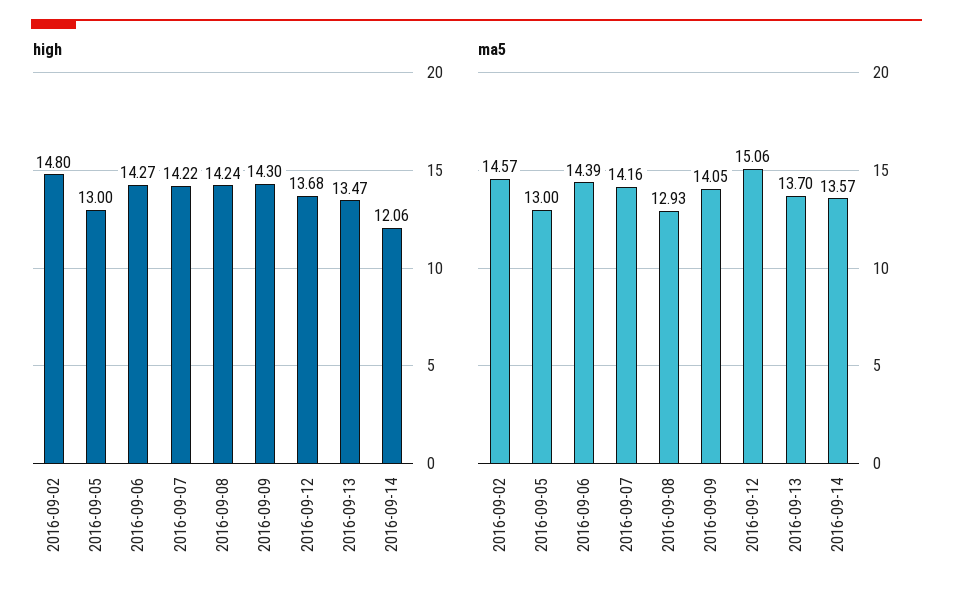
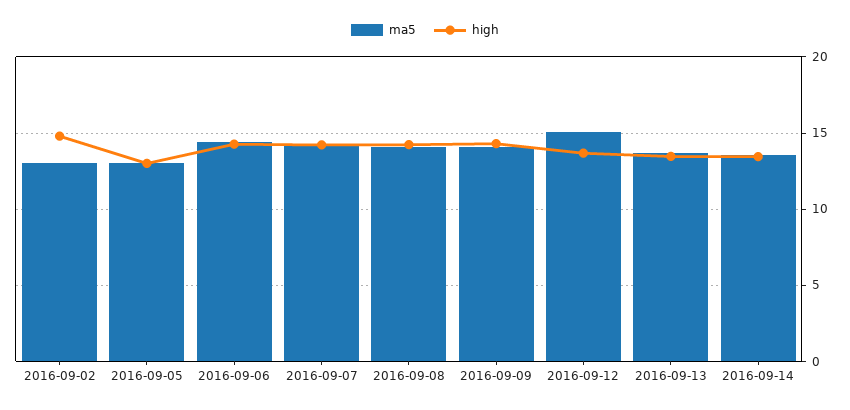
high, 2016-09-14: 12.06 -> 13.5
ma5, 2016-09-02: 14.57 -> 13
ma5, 2016-09-08: 12.93 -> 14

